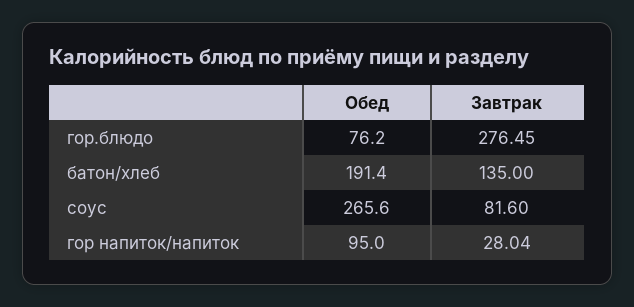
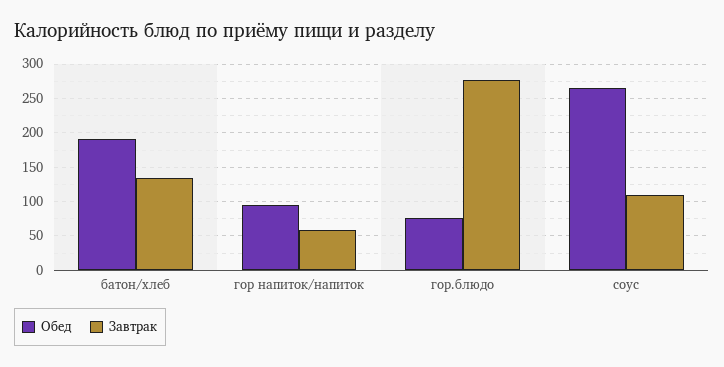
Завтрак, соус: 81.6 -> 110
Завтрак, гор напиток/напиток: 28.04 -> 60

